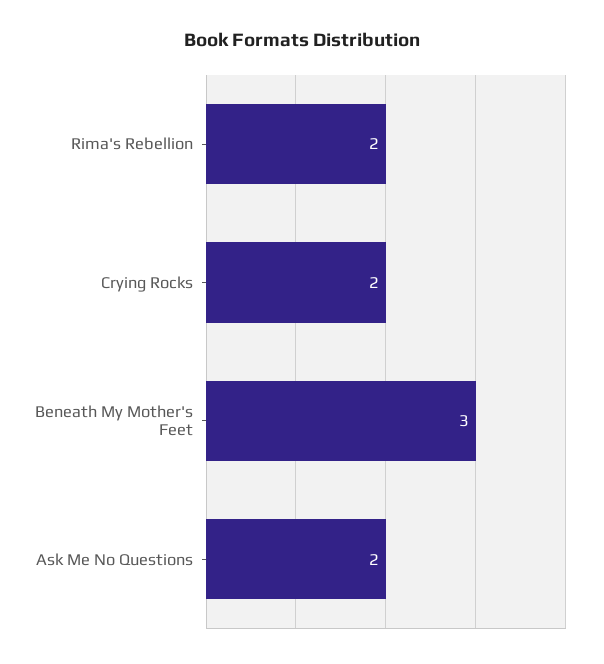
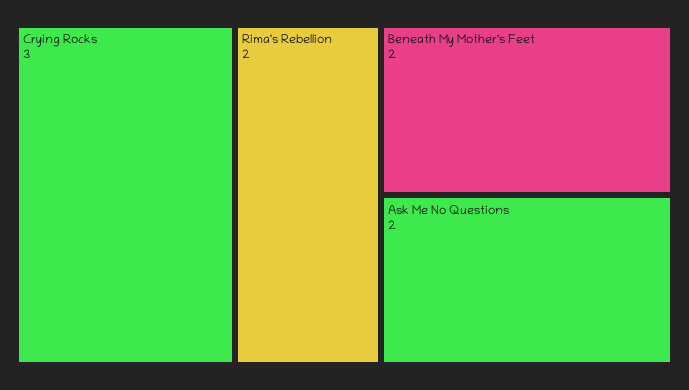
Crying Rocks: 2 -> 3
Beneath My Mother's Feet: 3 -> 2

